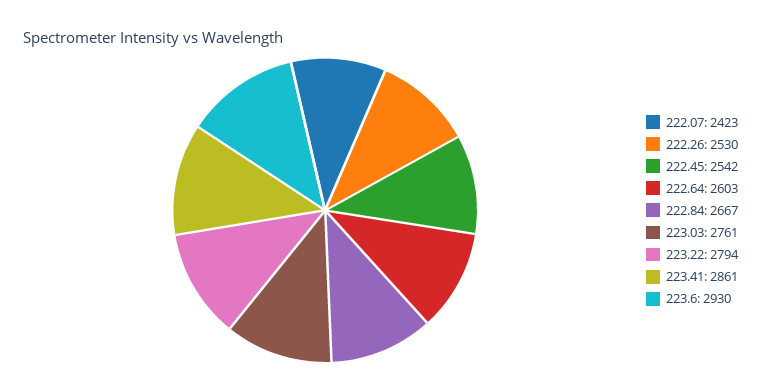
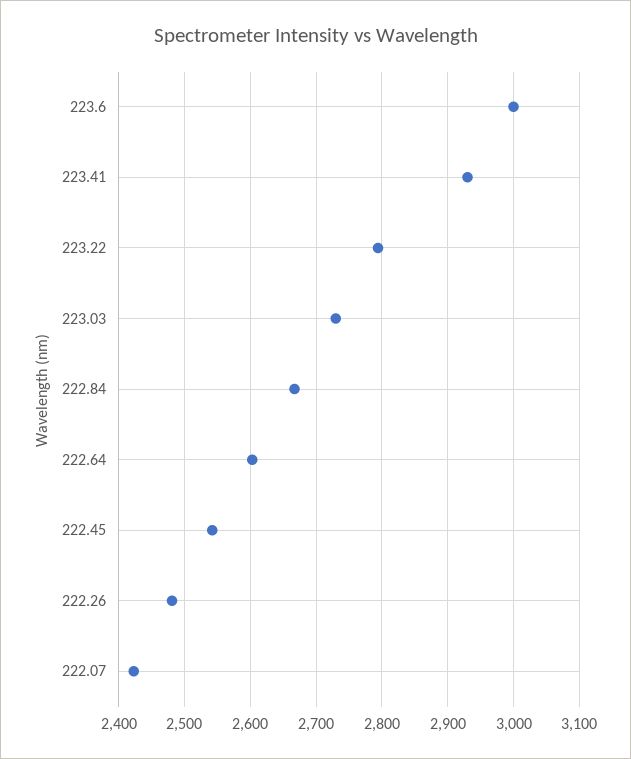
222.26: 2530 -> 2480
223.03: 2761 -> 2730
223.41: 2861 -> 2930
223.6: 2930 -> 3000

